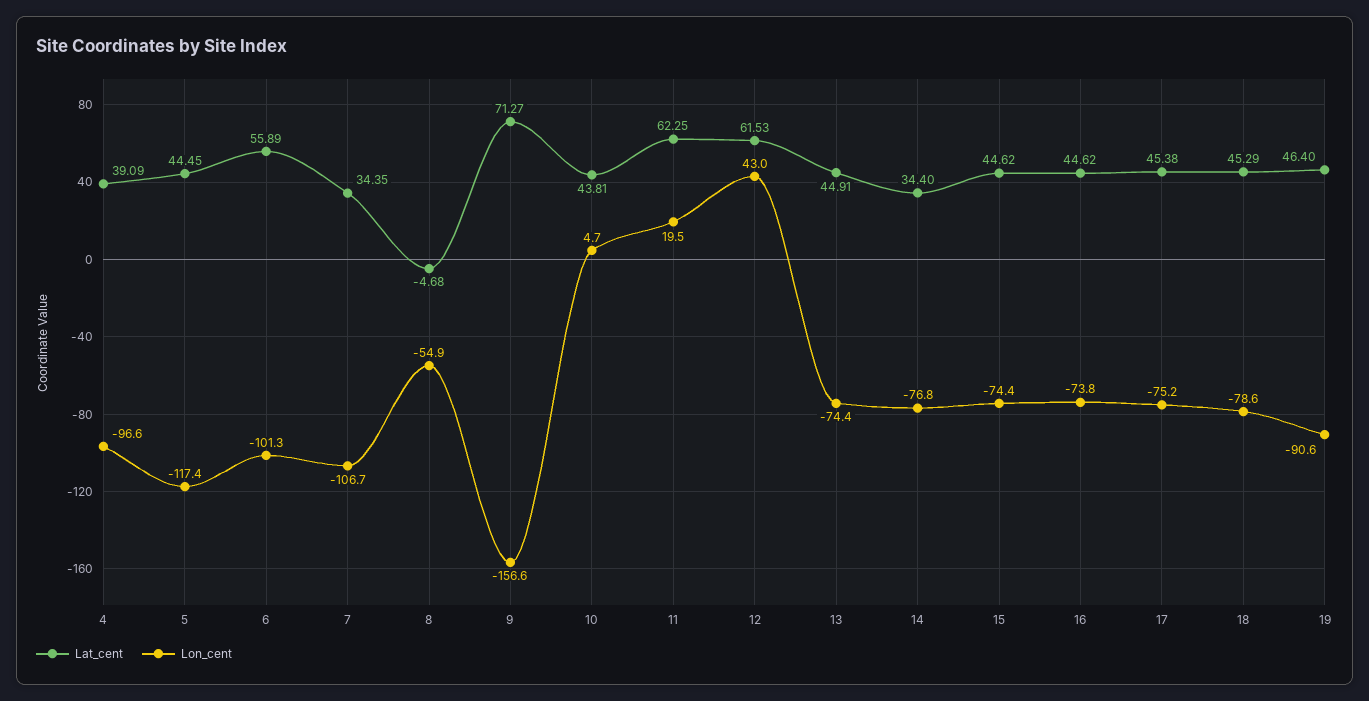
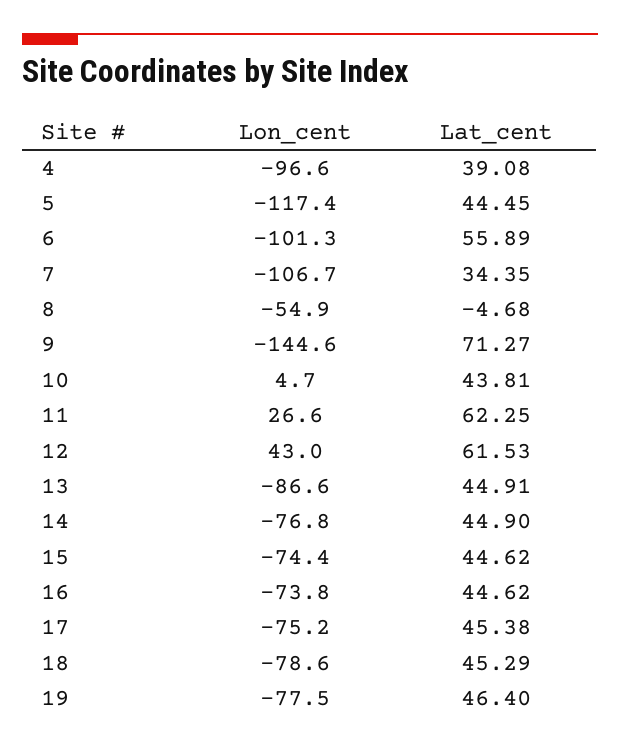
Lat_cent, 4: 39.09 -> 39.08
Lon_cent, 9: -156.6 -> -144.6
Lon_cent, 11: 19.5 -> 26.6
Lon_cent, 13: -74.4 -> -86.6
Lat_cent, 14: 34.4 -> 44.9
Lon_cent, 19: -90.6 -> -77.5

